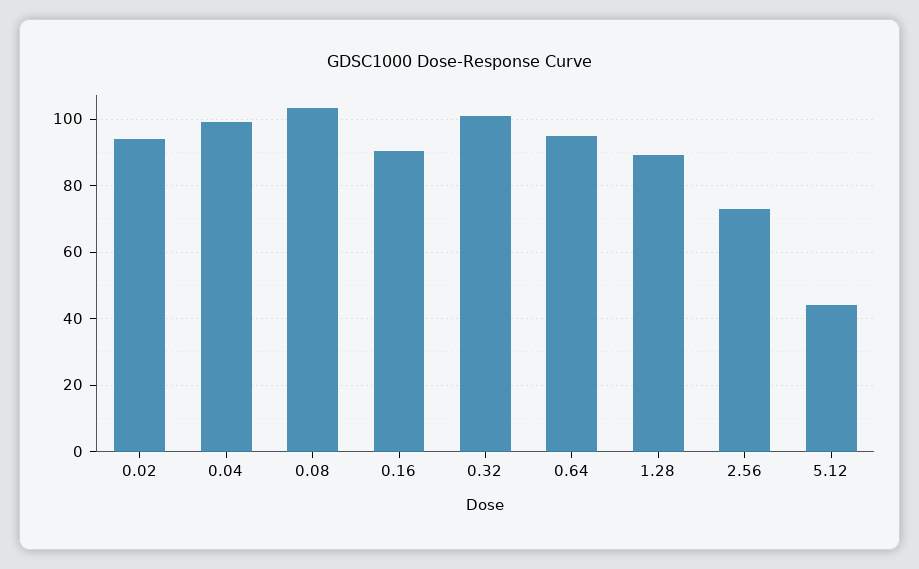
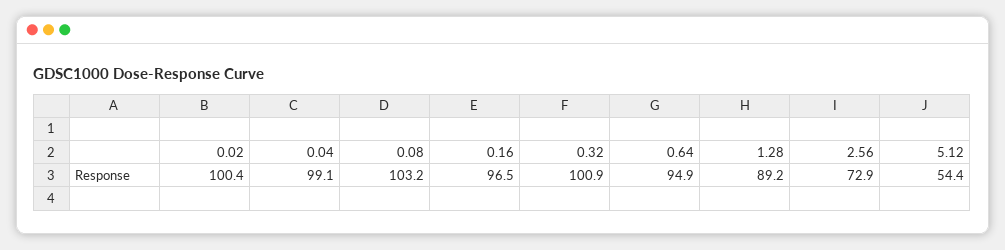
0.02: 94 -> 100.4
0.16: 90 -> 96.5
5.12: 44 -> 54.4

